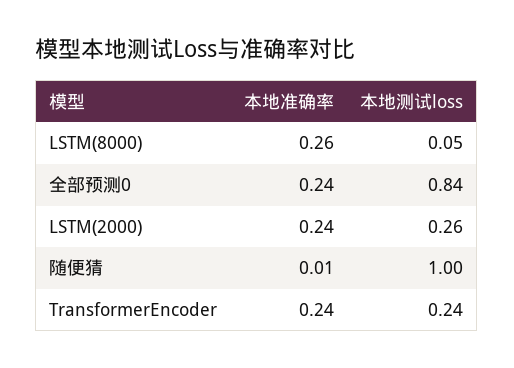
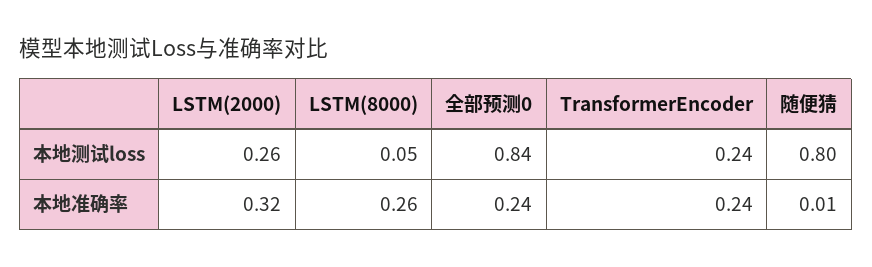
本地准确率, LSTM(2000): 0.24 -> 0.32
本地测试loss, 随便猜: 1 -> 0.8

